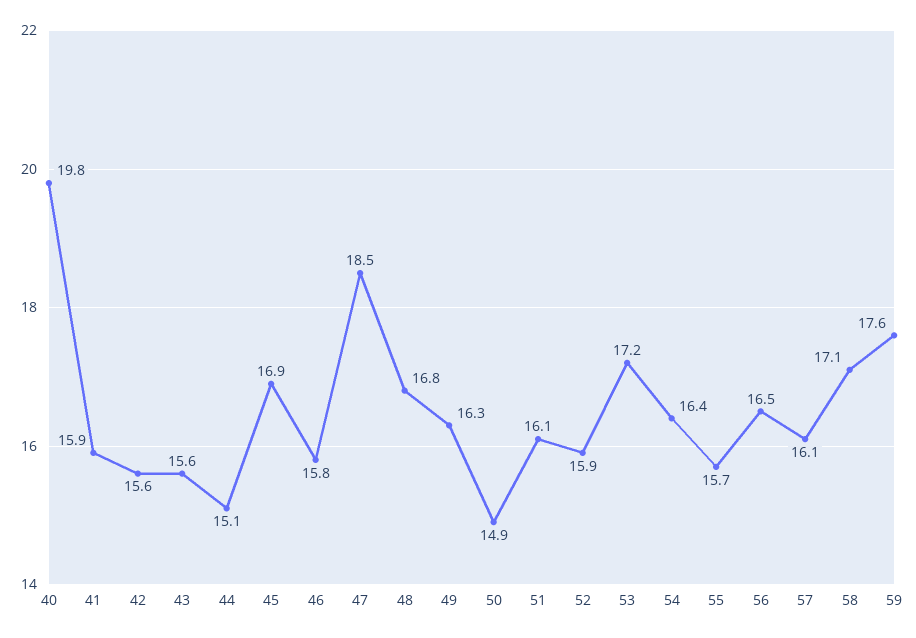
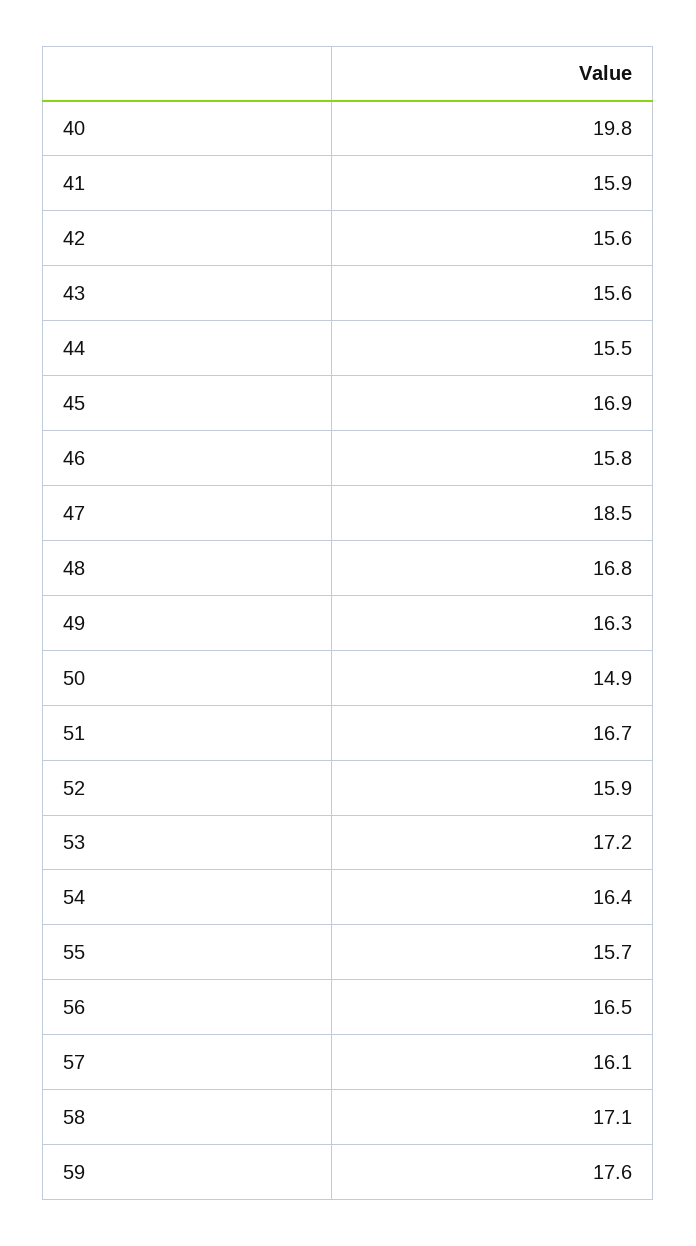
44: 15.1 -> 15.5
51: 16.1 -> 16.7

